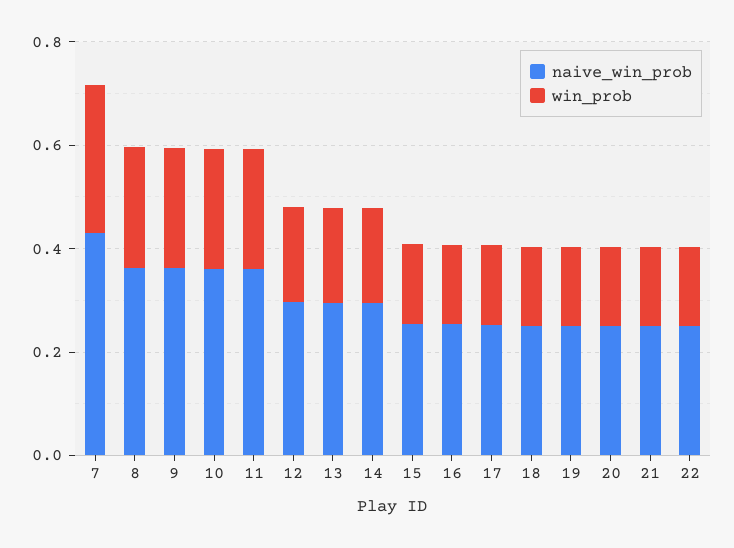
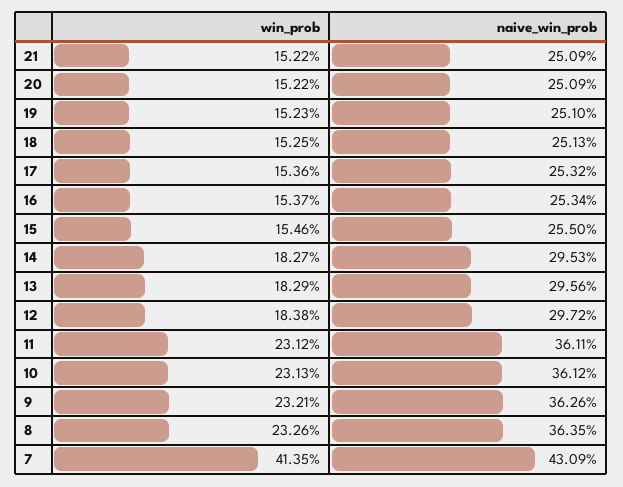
win_prob, 7: 0.3 -> 0.4135
naive_win_prob, 22: 0.25 -> none
win_prob, 22: 0.15 -> none

